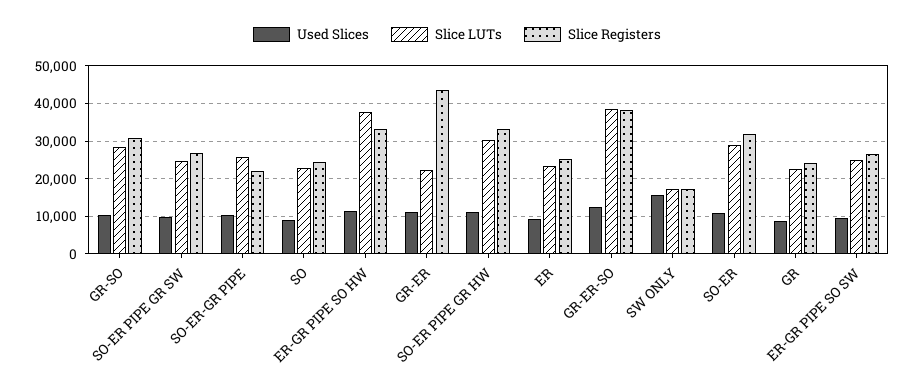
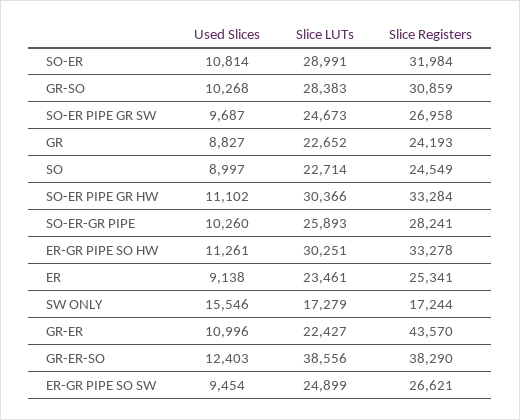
Slice Registers, SO-ER-GR PIPE: 22000 -> 28241
Slice LUTs, ER-GR PIPE SO HW: 38000 -> 30251

